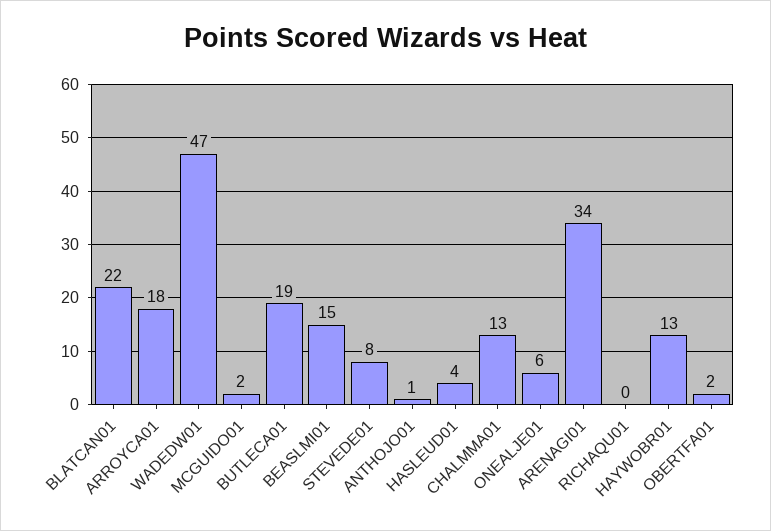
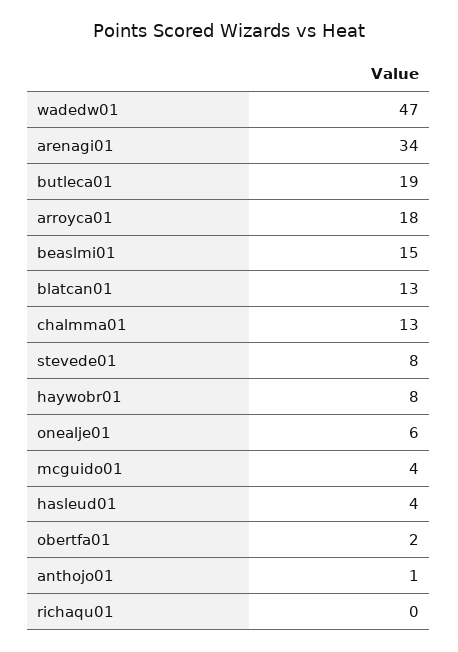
BLATCAN01: 22 -> 13
MCGUIDO01: 2 -> 4
HAYWOBR01: 13 -> 8

